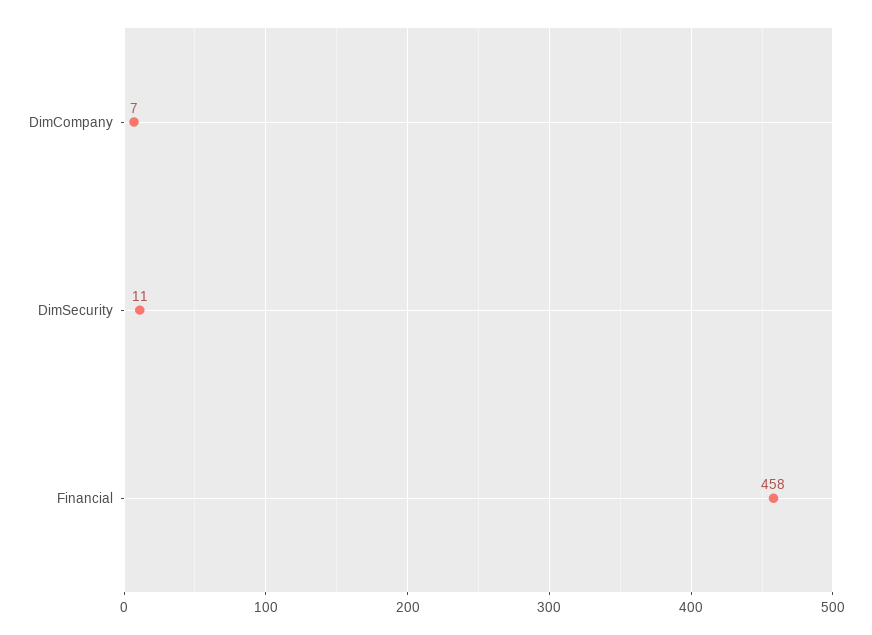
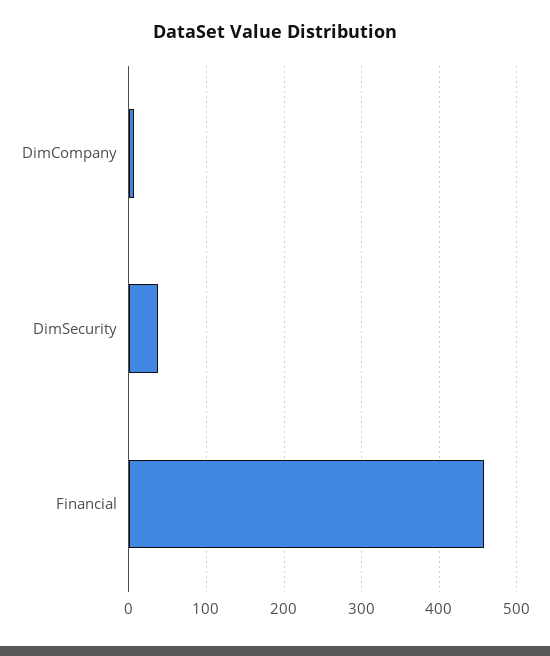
DimSecurity: 11 -> 40

